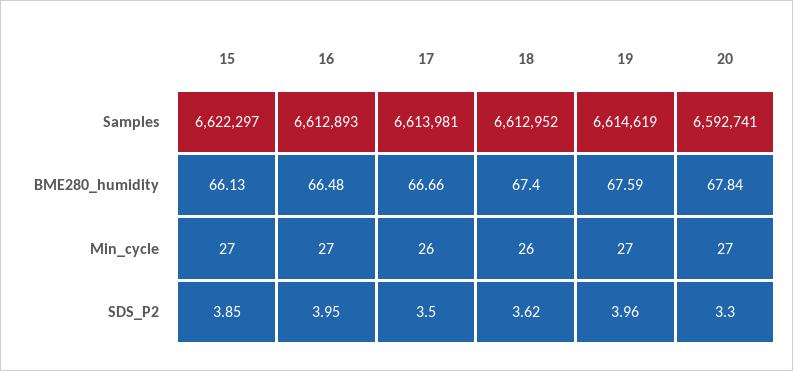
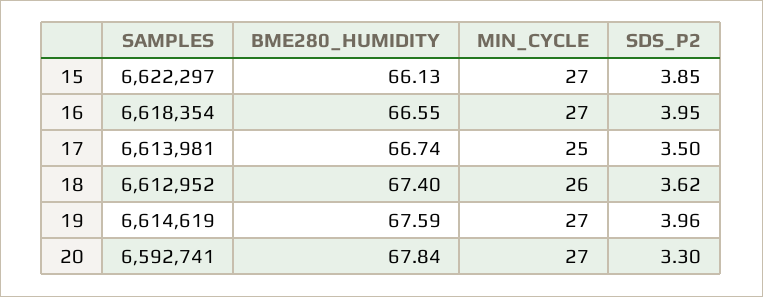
16, Samples: 6612893 -> 6618354
16, BME280_humidity: 66.48 -> 66.55
17, BME280_humidity: 66.66 -> 66.74
17, Min_cycle: 26 -> 25

